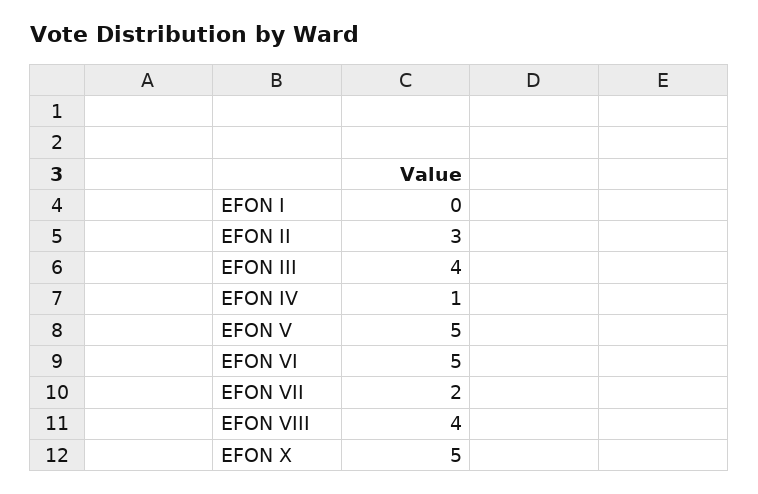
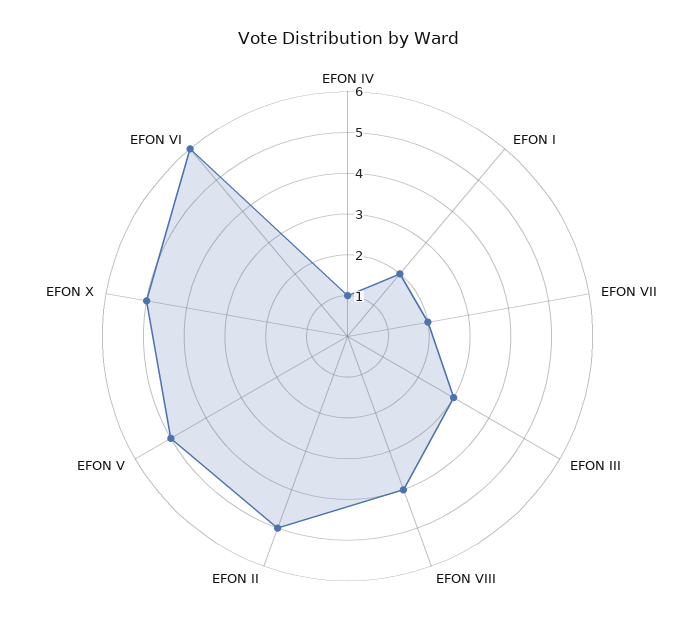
EFON I: 0 -> 2
EFON II: 3 -> 5
EFON III: 4 -> 3
EFON VI: 5 -> 6

